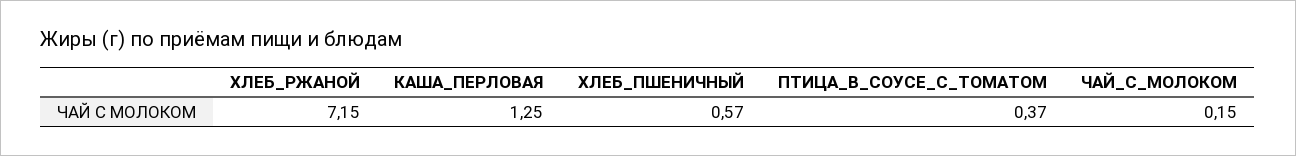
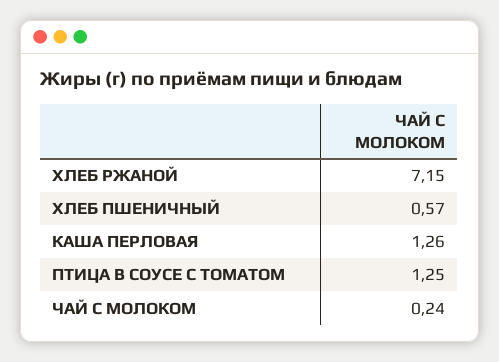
КАША_ПЕРЛОВАЯ: 1.25 -> 1.26
ПТИЦА_В_СОУСЕ_С_ТОМАТОМ: 0.37 -> 1.25
ЧАЙ_С_МОЛОКОМ: 0.15 -> 0.24

